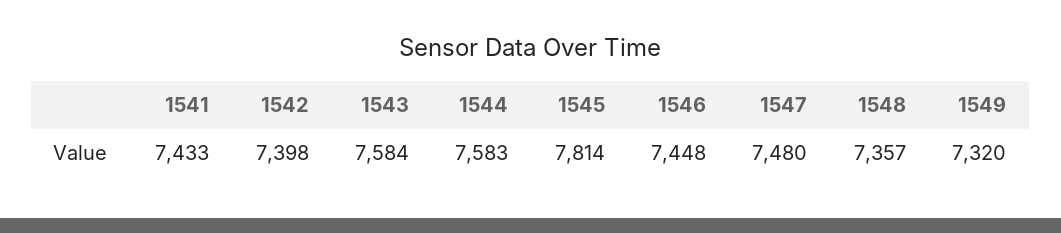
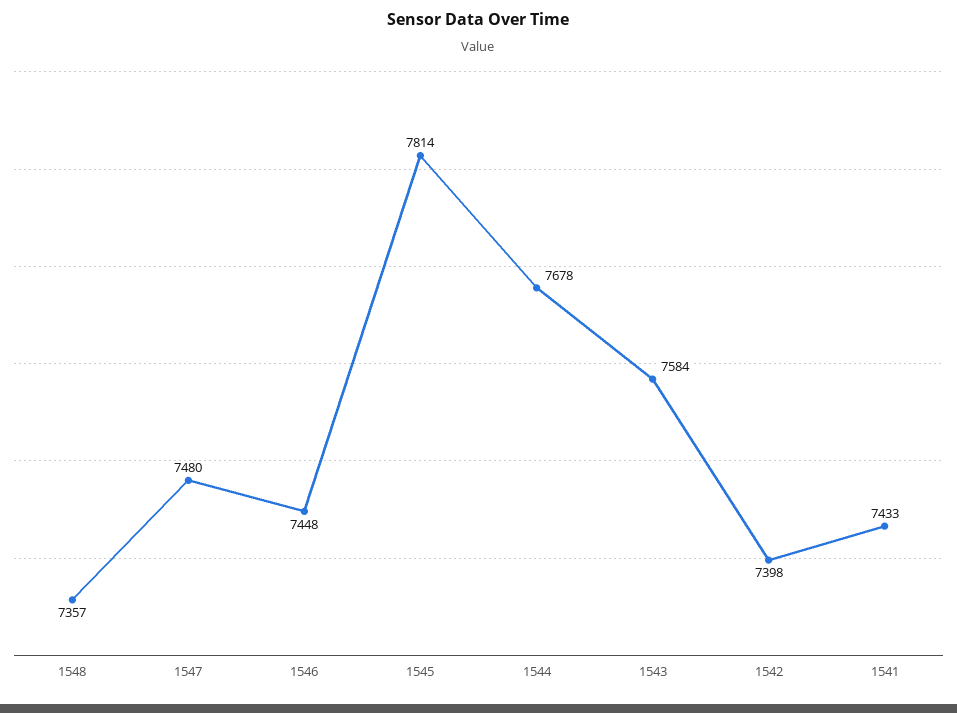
1544: 7583 -> 7678
1549: 7320 -> none

